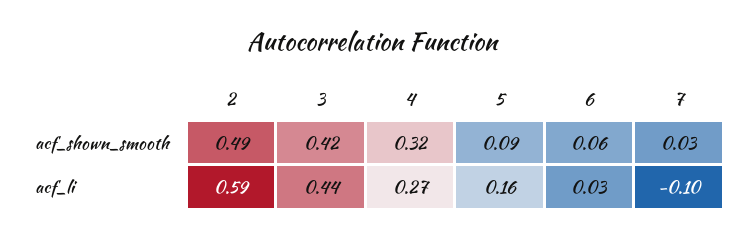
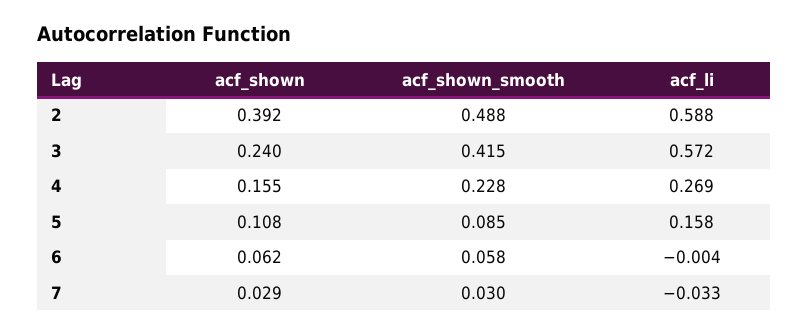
4, acf_shown_smooth: 0.32 -> 0.228
3, acf_li: 0.44 -> 0.572
6, acf_li: 0.03 -> -0.004
7, acf_li: -0.1 -> -0.033
2, acf_shown: none -> 0.392
3, acf_shown: none -> 0.24
4, acf_shown: none -> 0.155
5, acf_shown: none -> 0.108
6, acf_shown: none -> 0.062
7, acf_shown: none -> 0.029

